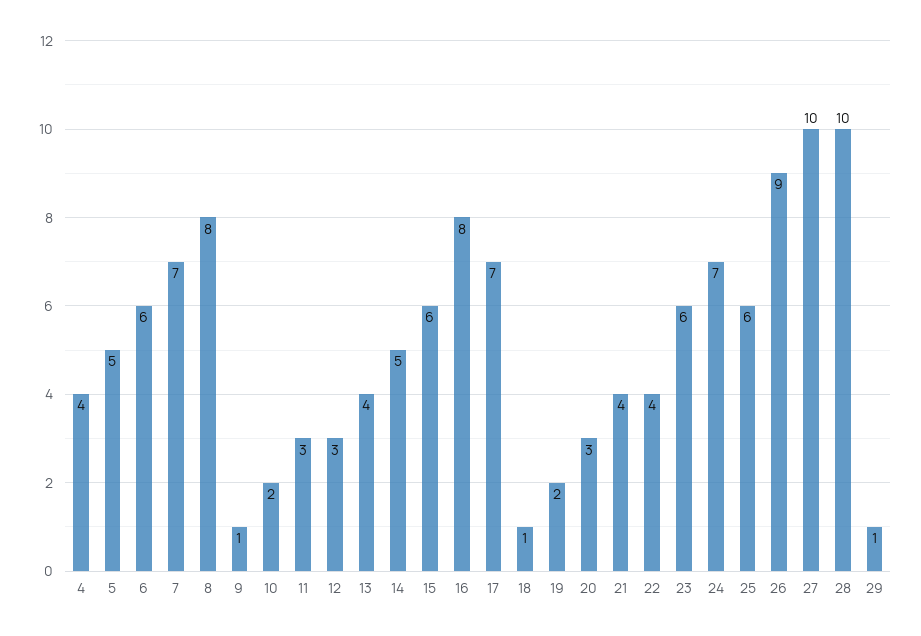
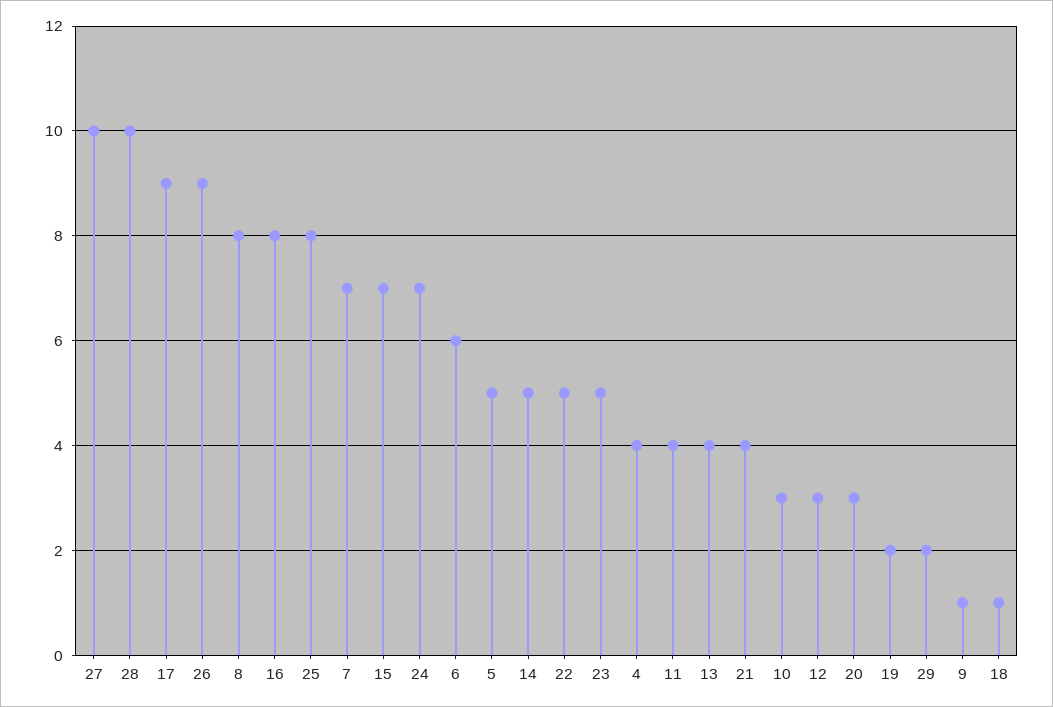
10: 2 -> 3
11: 3 -> 4
15: 6 -> 7
17: 7 -> 9
22: 4 -> 5
23: 6 -> 5
25: 6 -> 8
29: 1 -> 2

